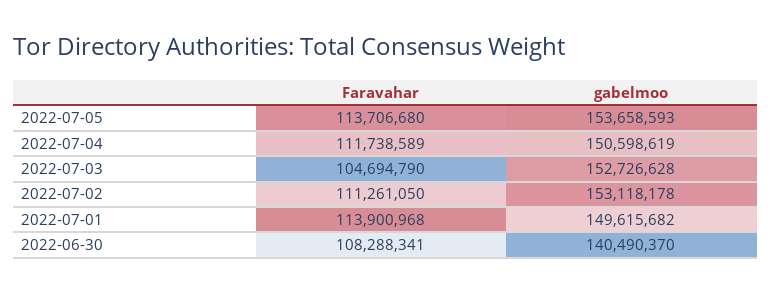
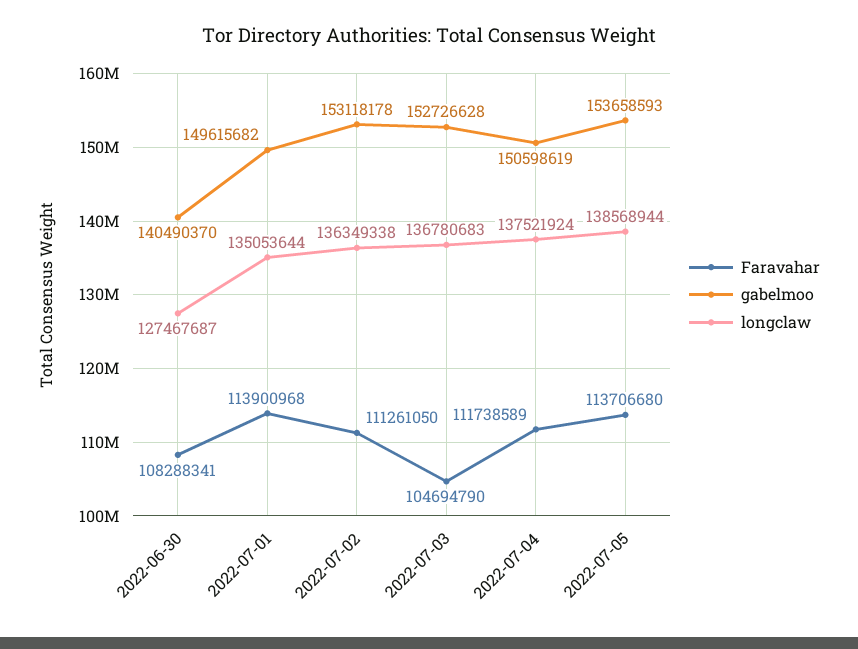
longclaw, 2022-06-30: none -> 127467687
longclaw, 2022-07-01: none -> 135053644
longclaw, 2022-07-02: none -> 136349338
longclaw, 2022-07-03: none -> 136780683
longclaw, 2022-07-04: none -> 137521924
longclaw, 2022-07-05: none -> 138568944

